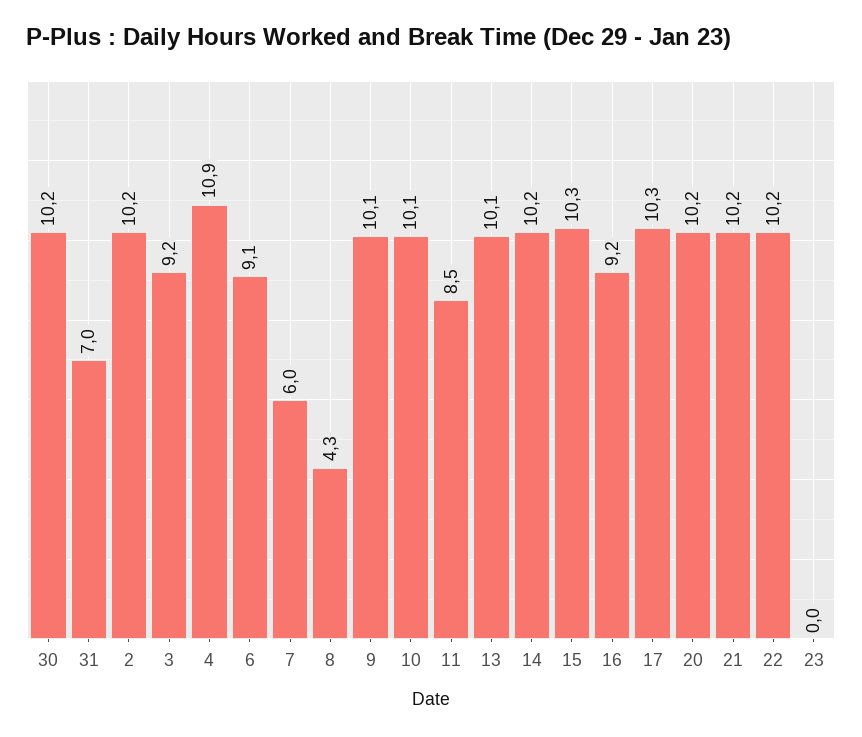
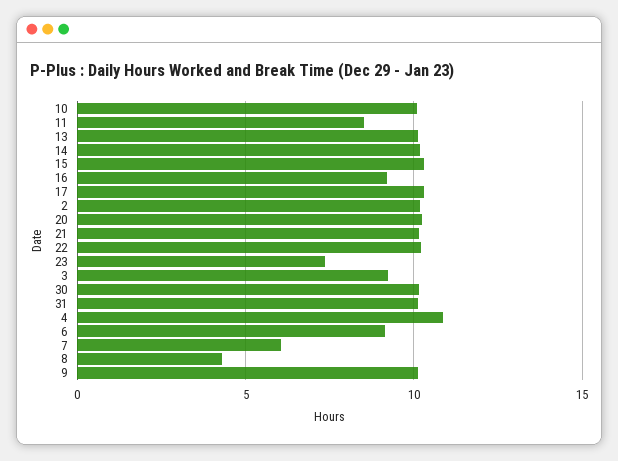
31: 7 -> 10
23: 0 -> 7.5

